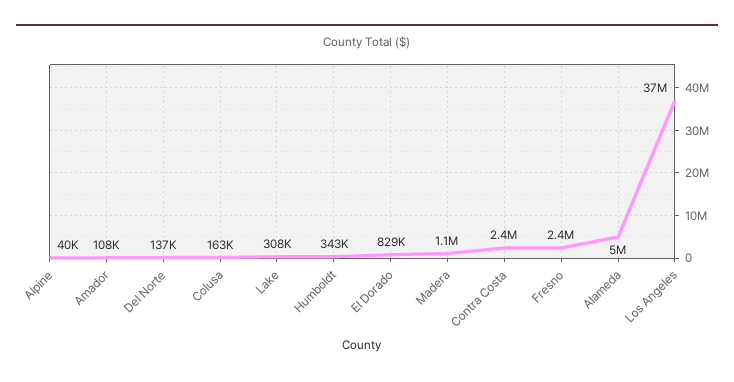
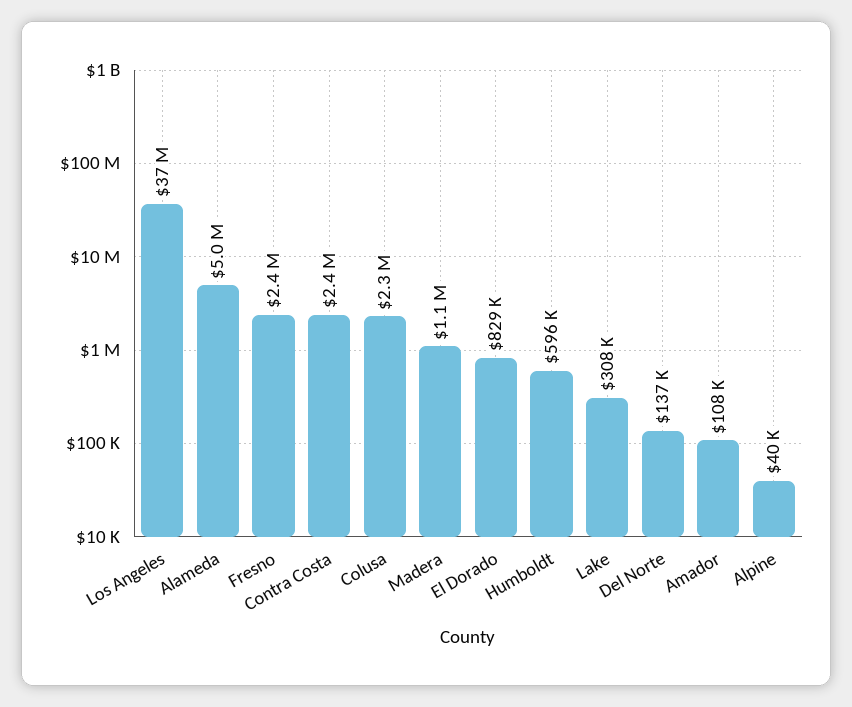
Colusa: 163000 -> 2300000
Humboldt: 343000 -> 596000

